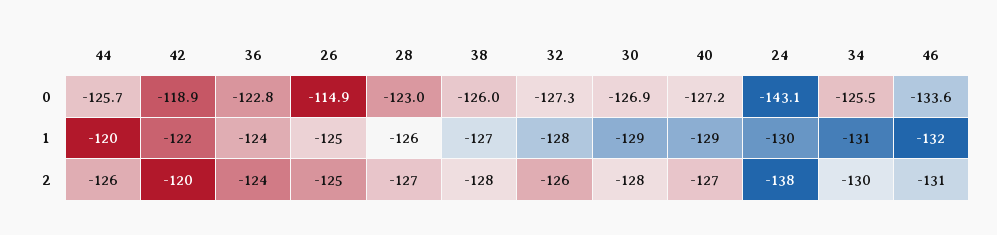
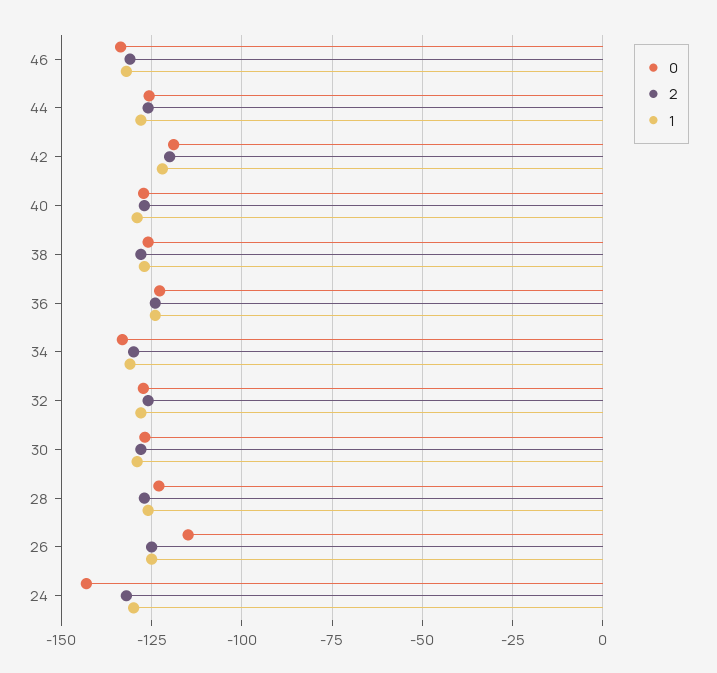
0, 34: -125.5 -> -132.5
1, 44: -120 -> -127.5
2, 24: -138 -> -132.5

